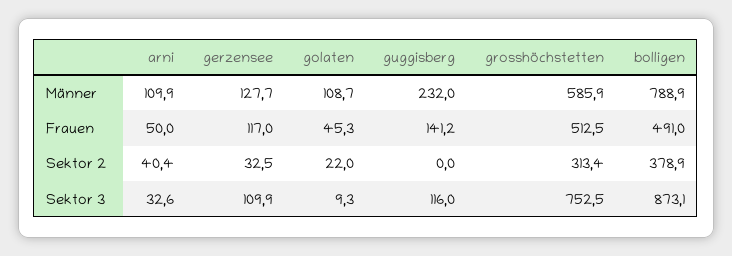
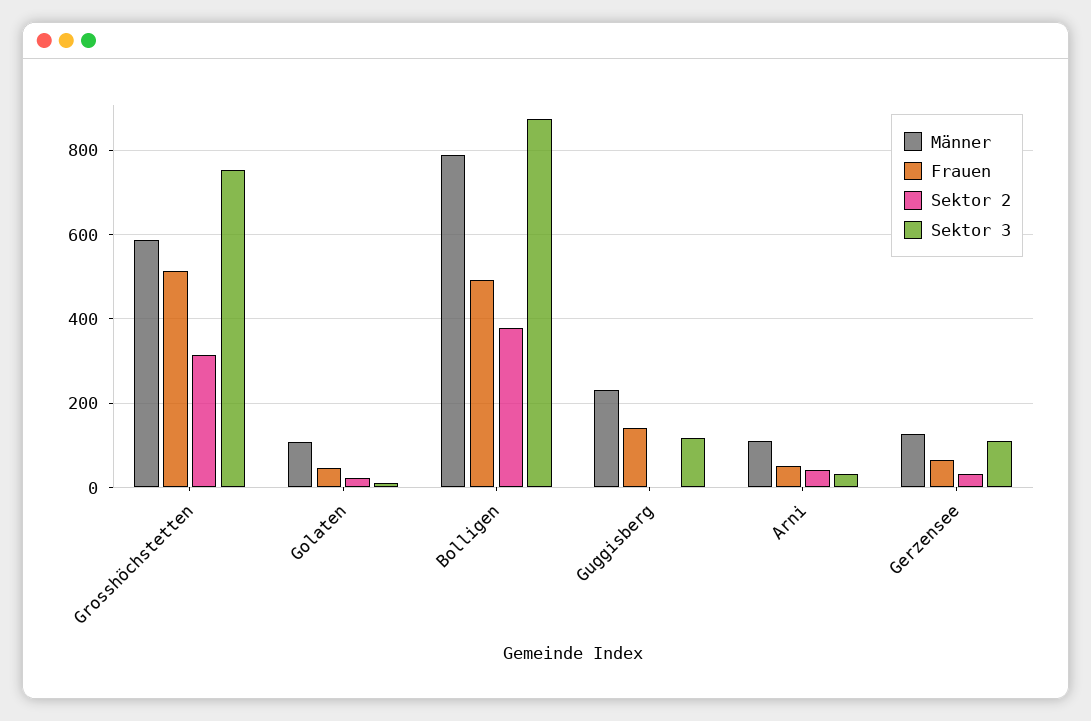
Frauen, gerzensee: 117 -> 60

